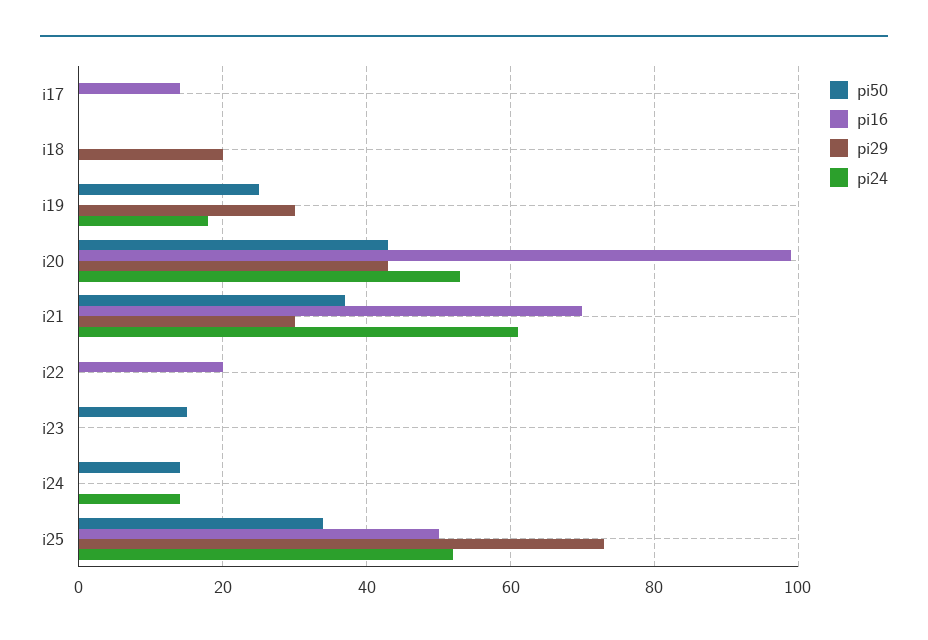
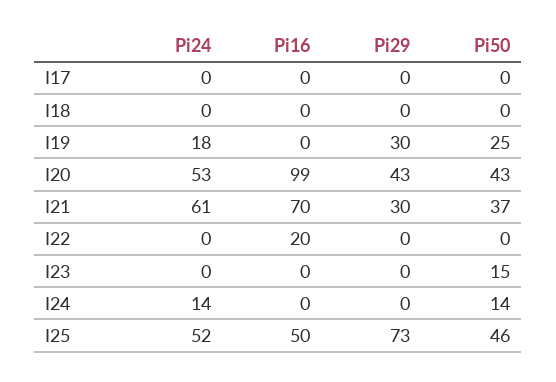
pi16, i17: 15 -> 0
pi29, i18: 20 -> 0
pi50, i25: 35 -> 46

